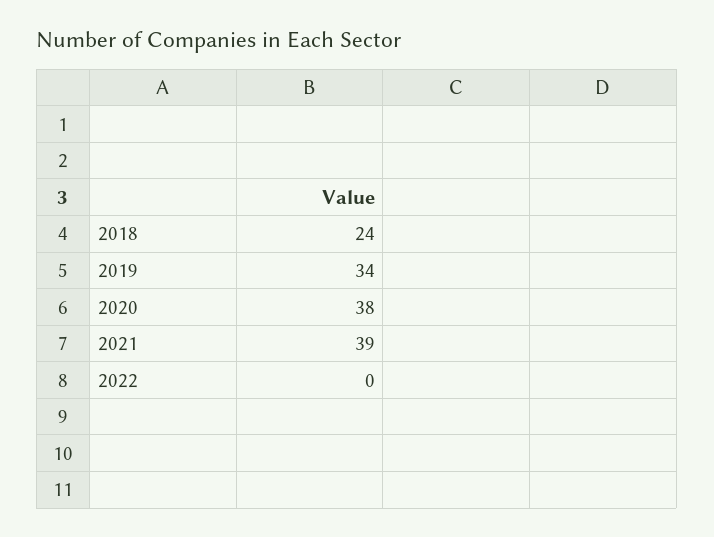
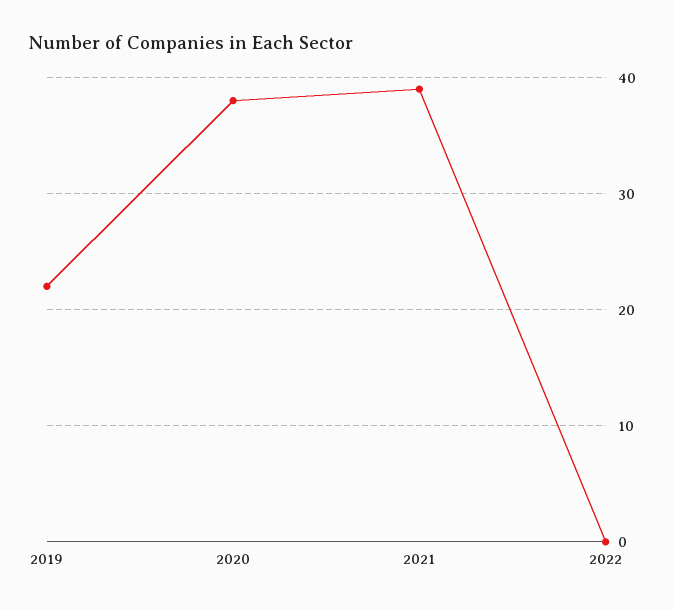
2018: 24 -> none
2019: 34 -> 22

